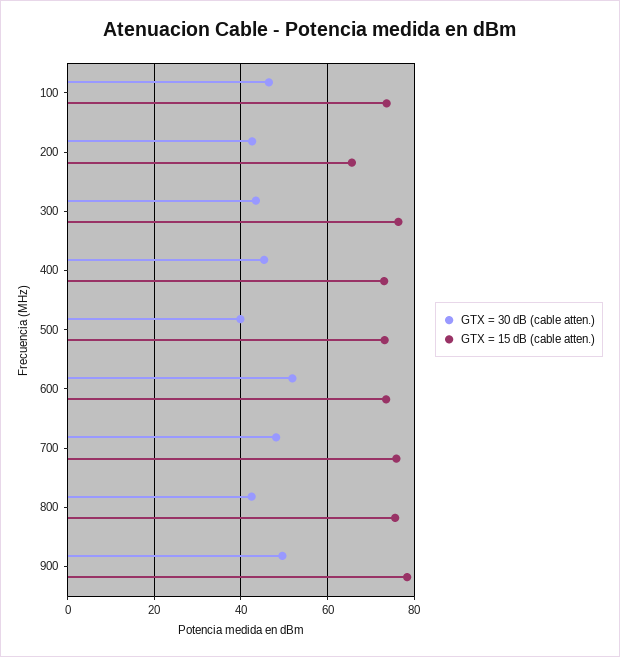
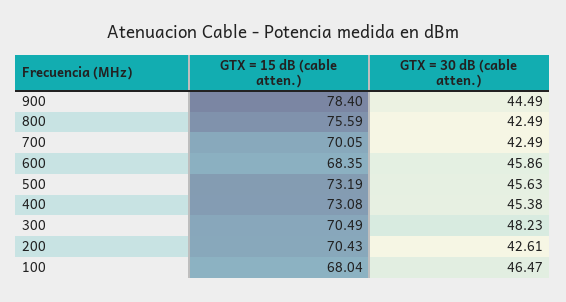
GTX = 15 dB (cable atten.), 100: 74 -> 68.04
GTX = 15 dB (cable atten.), 200: 66 -> 70.43
GTX = 30 dB (cable atten.), 300: 44 -> 48.23
GTX = 15 dB (cable atten.), 300: 76 -> 70.49
GTX = 30 dB (cable atten.), 500: 40 -> 45.63
GTX = 30 dB (cable atten.), 600: 52 -> 45.86
GTX = 15 dB (cable atten.), 600: 74 -> 68.35
GTX = 30 dB (cable atten.), 700: 48 -> 42.49
GTX = 15 dB (cable atten.), 700: 76 -> 70.05
GTX = 30 dB (cable atten.), 900: 50 -> 44.49

